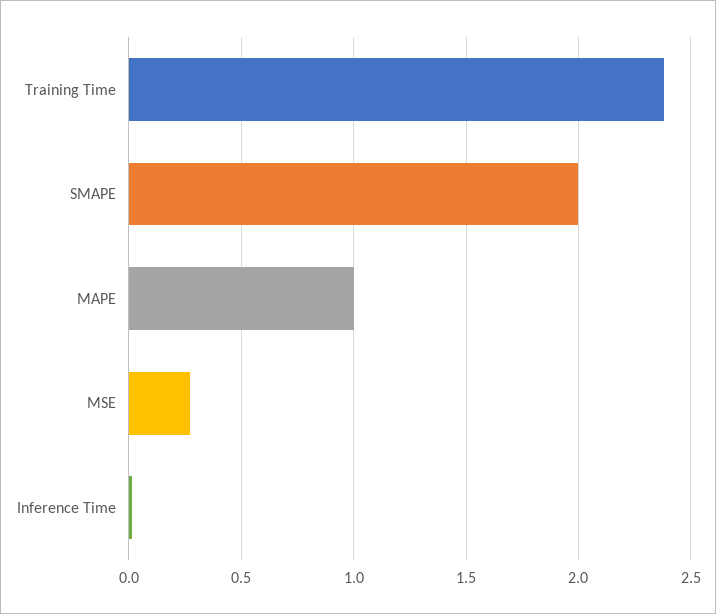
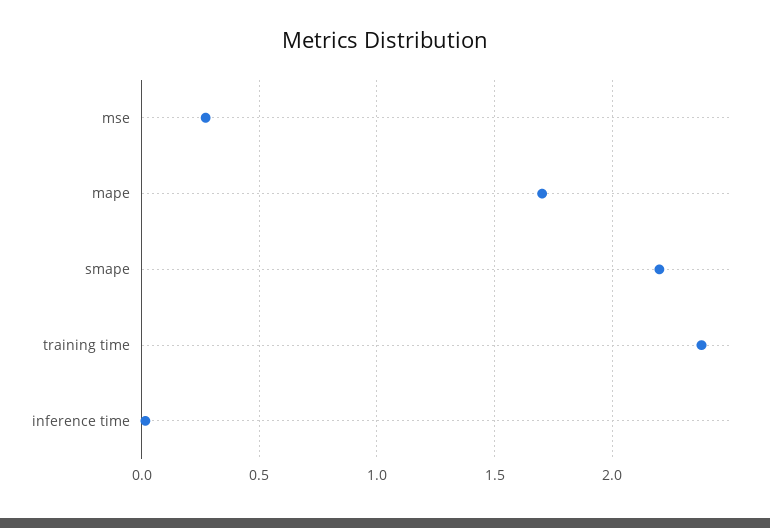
SMAPE: 2 -> 2.2
MAPE: 1 -> 1.7

